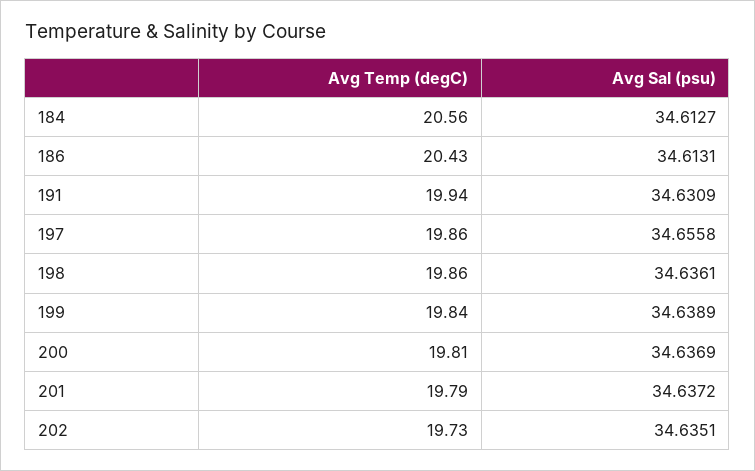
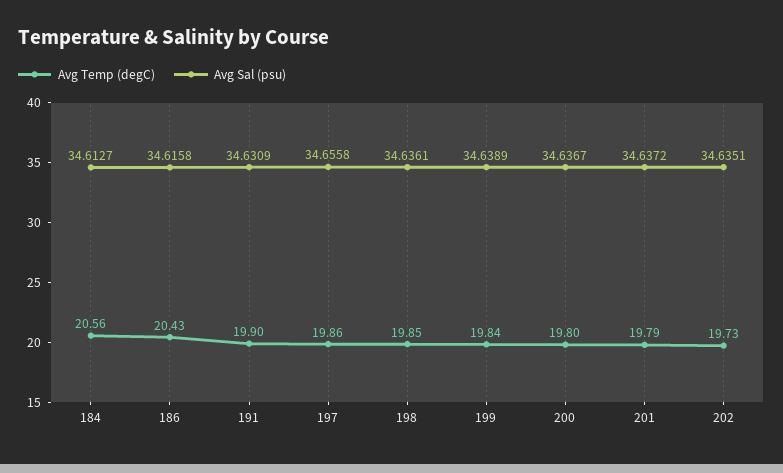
Avg Sal (psu), 186: 34.6131 -> 34.6158
Avg Temp (degC), 191: 19.94 -> 19.9
Avg Temp (degC), 198: 19.86 -> 19.85
Avg Temp (degC), 200: 19.81 -> 19.8
Avg Sal (psu), 200: 34.6369 -> 34.6367

